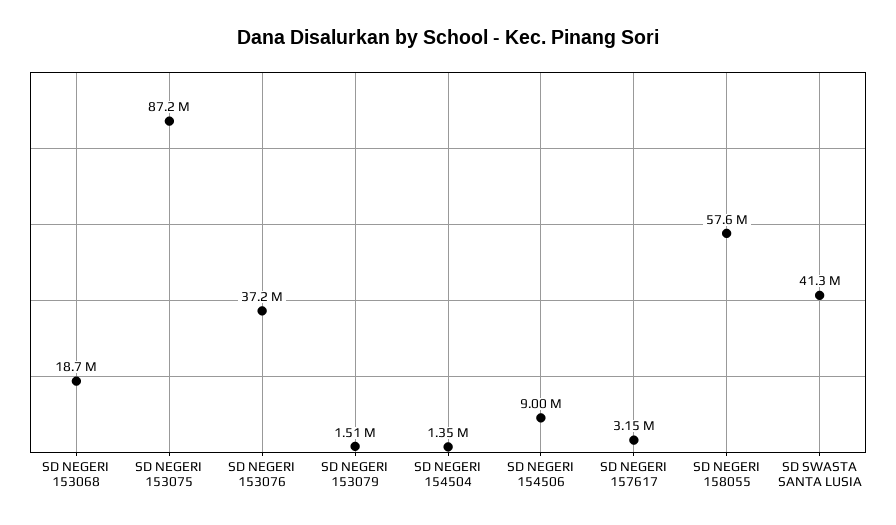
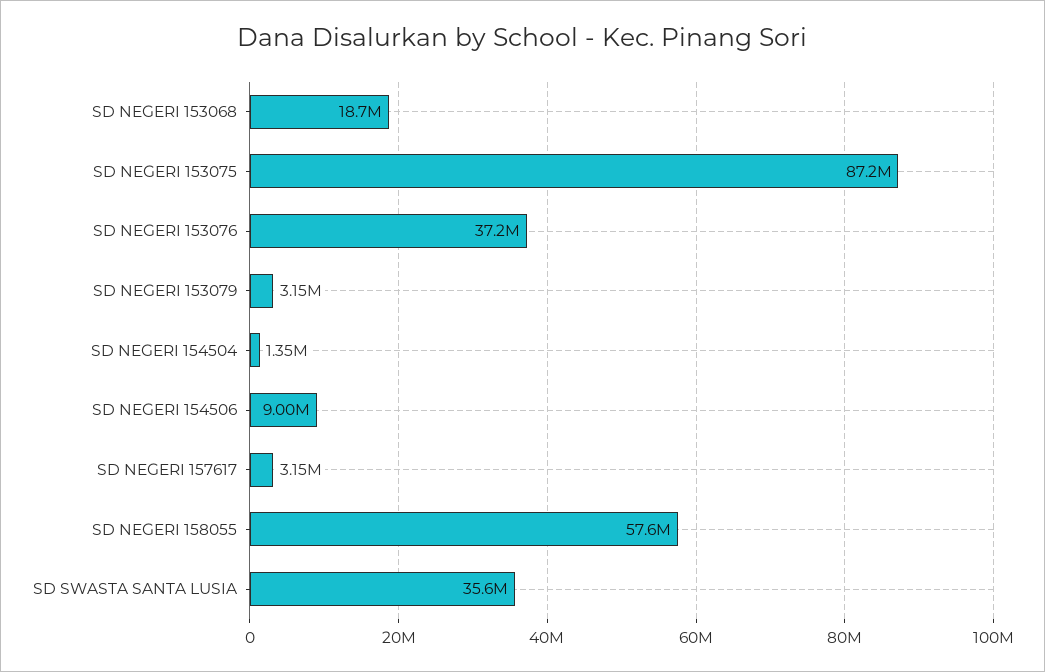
SD NEGERI 153079: 1510000 -> 3150000
SD SWASTA SANTA LUSIA: 41300000 -> 35600000

